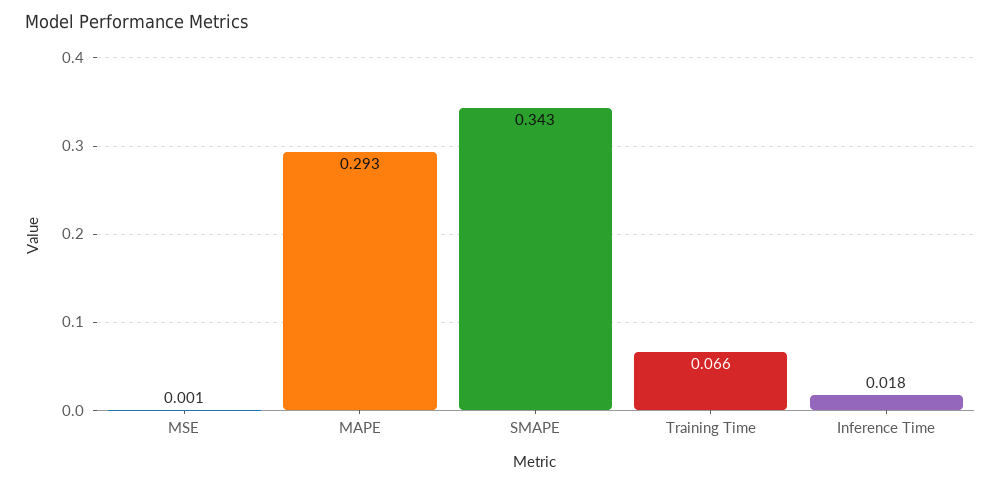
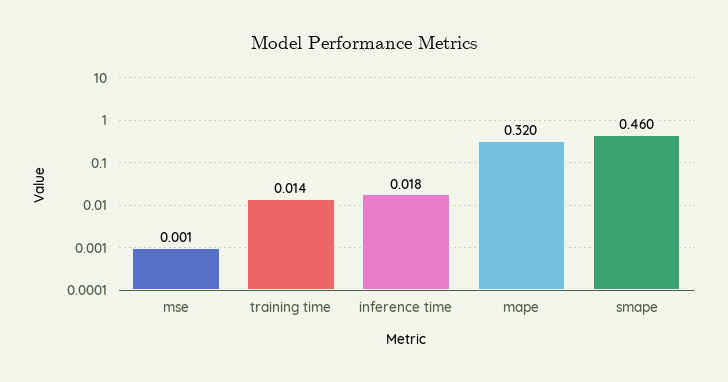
MAPE: 0.293 -> 0.32
SMAPE: 0.343 -> 0.46
Training Time: 0.066 -> 0.014

